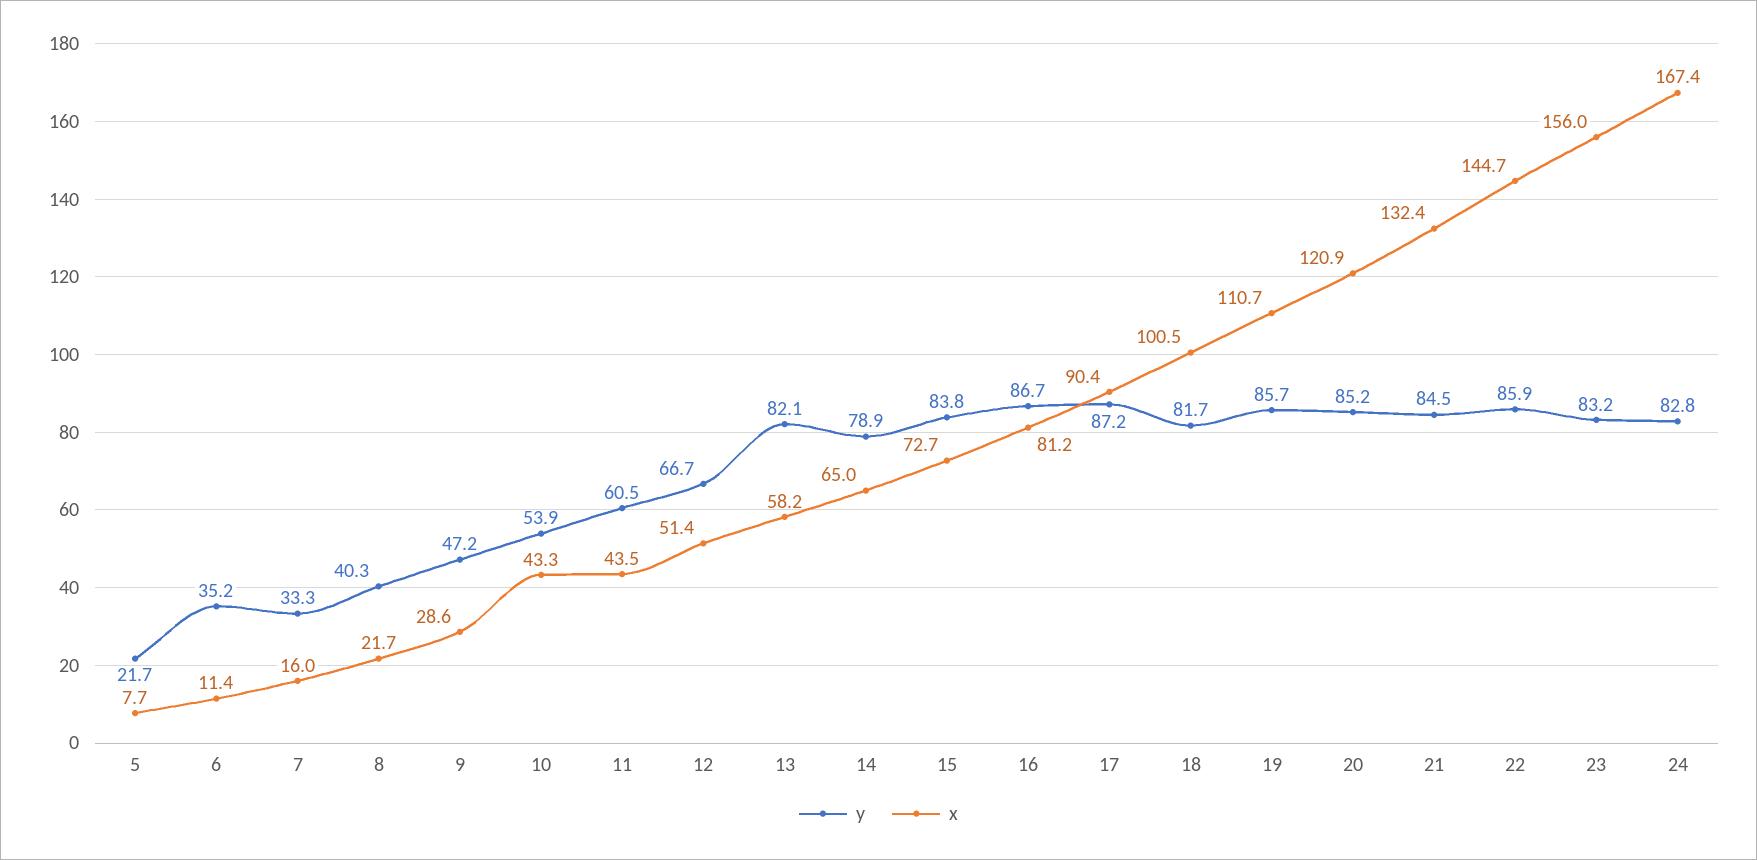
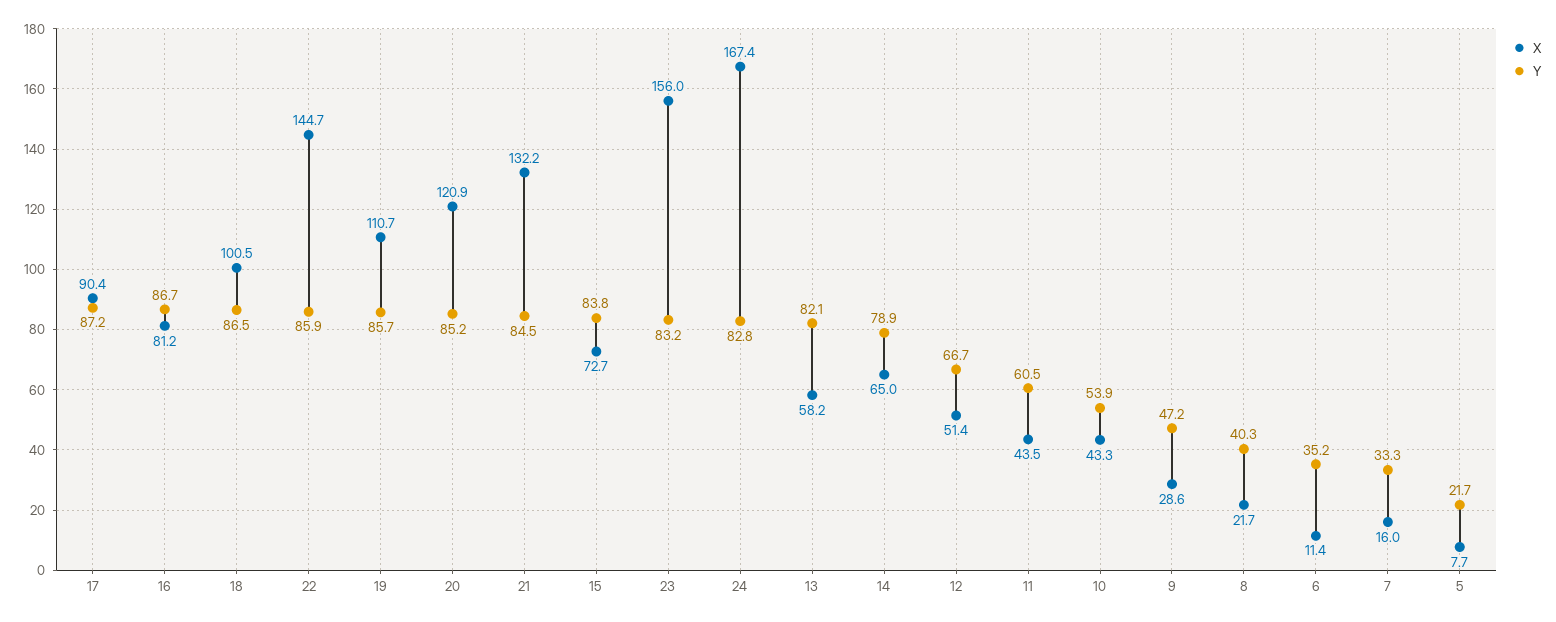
y, 18: 81.7 -> 86.5
x, 21: 132.4 -> 132.2

